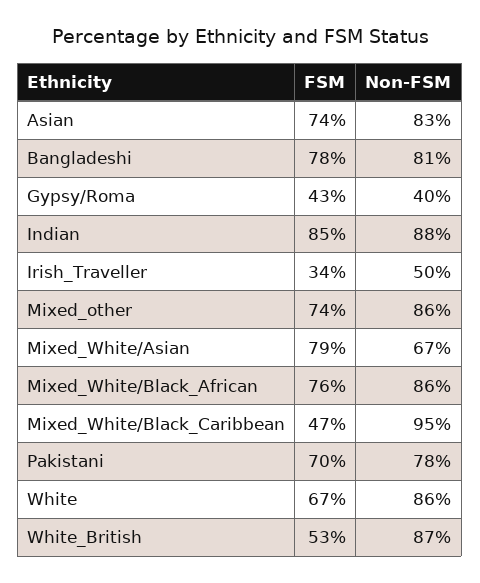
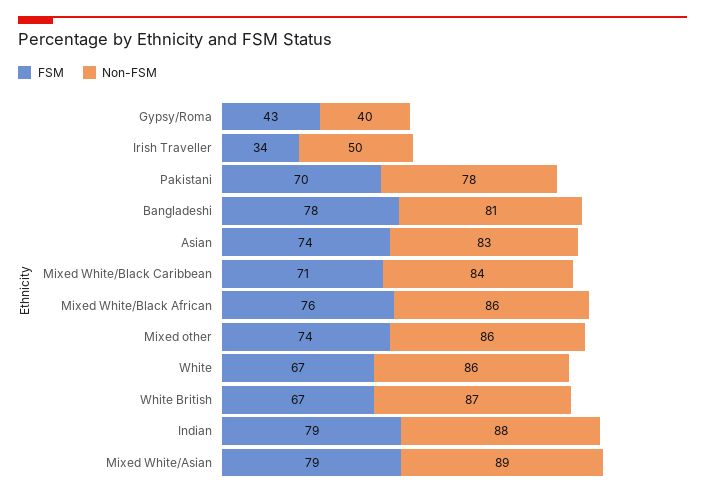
FSM, Indian: 85 -> 79
Non-FSM, Mixed_White/Asian: 67 -> 89
FSM, Mixed_White/Black_Caribbean: 47 -> 71
Non-FSM, Mixed_White/Black_Caribbean: 95 -> 84
FSM, White_British: 53 -> 67

